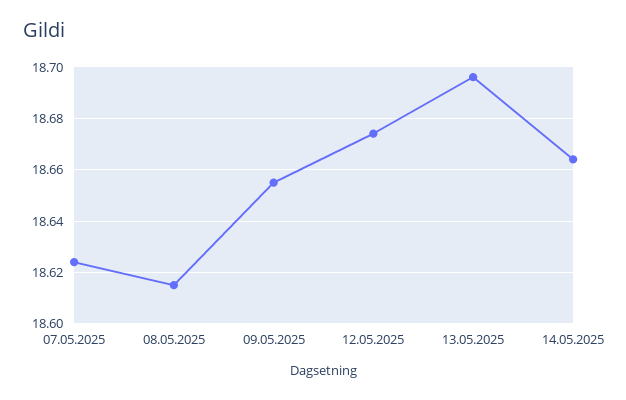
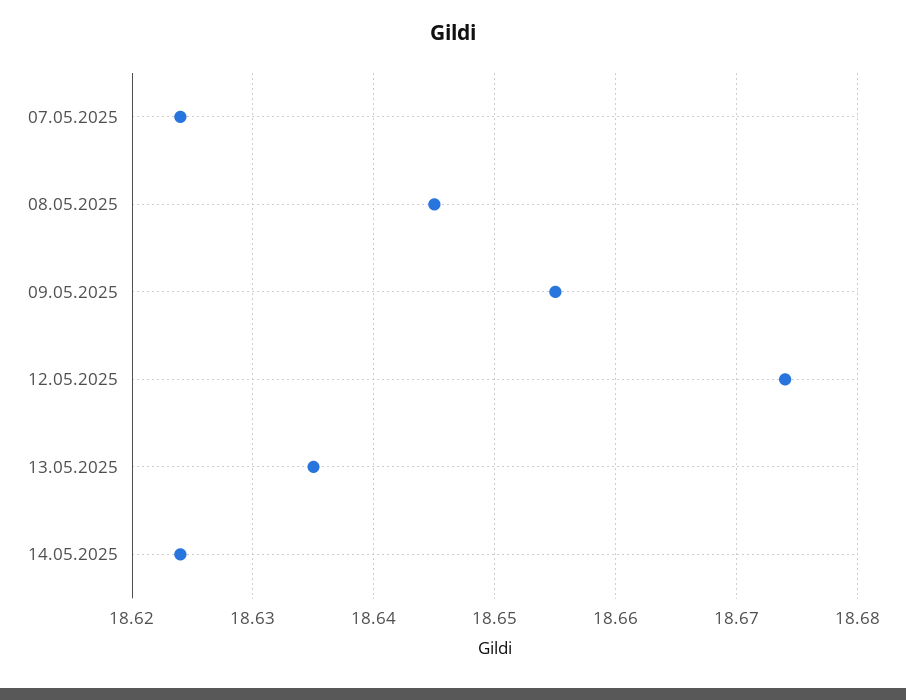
08.05.2025: 18.615 -> 18.645
13.05.2025: 18.695 -> 18.635
14.05.2025: 18.665 -> 18.624

